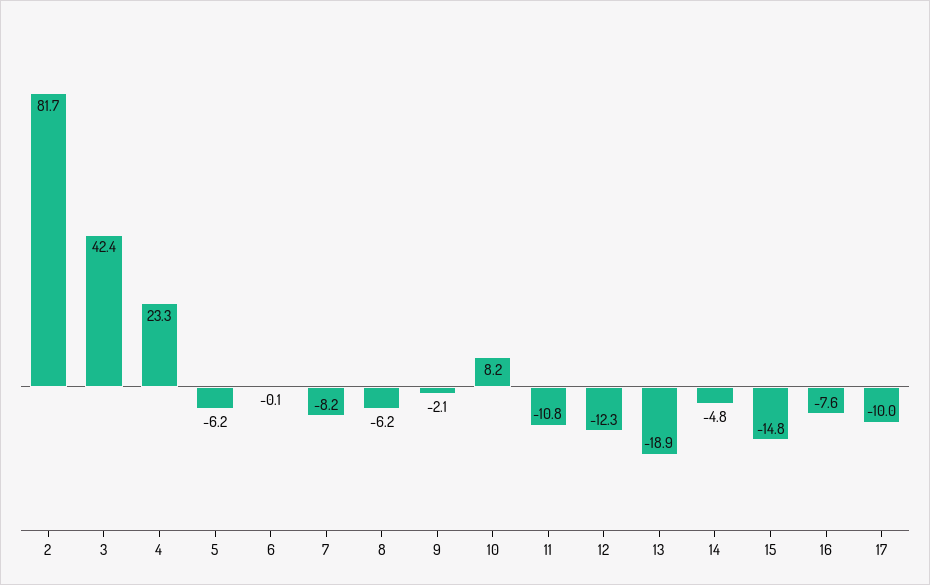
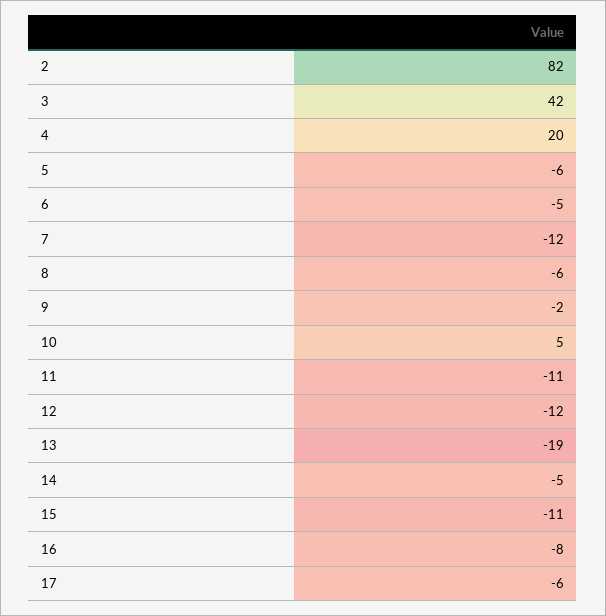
4: 23.3 -> 20
6: -0.1 -> -5
7: -8.2 -> -12
10: 8.2 -> 5
15: -14.8 -> -11
17: -10 -> -6

